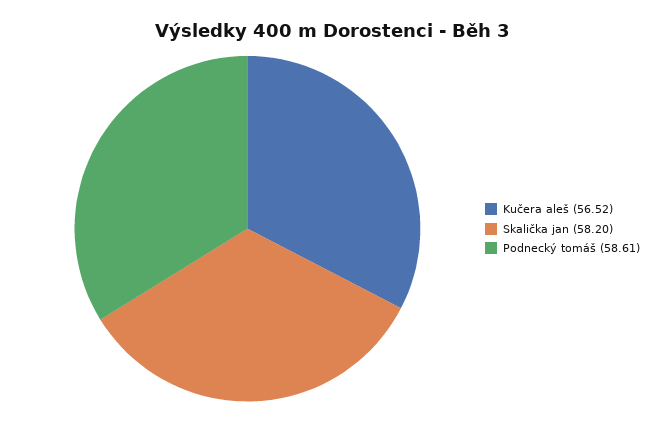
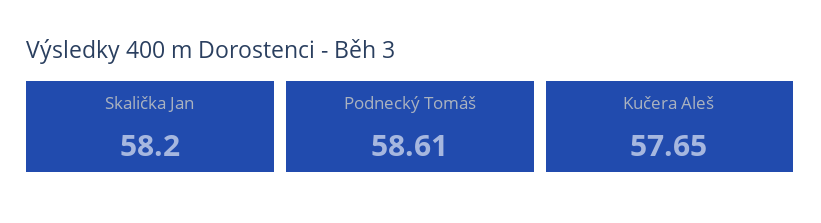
Kučera aleš: 56.52 -> 57.65

